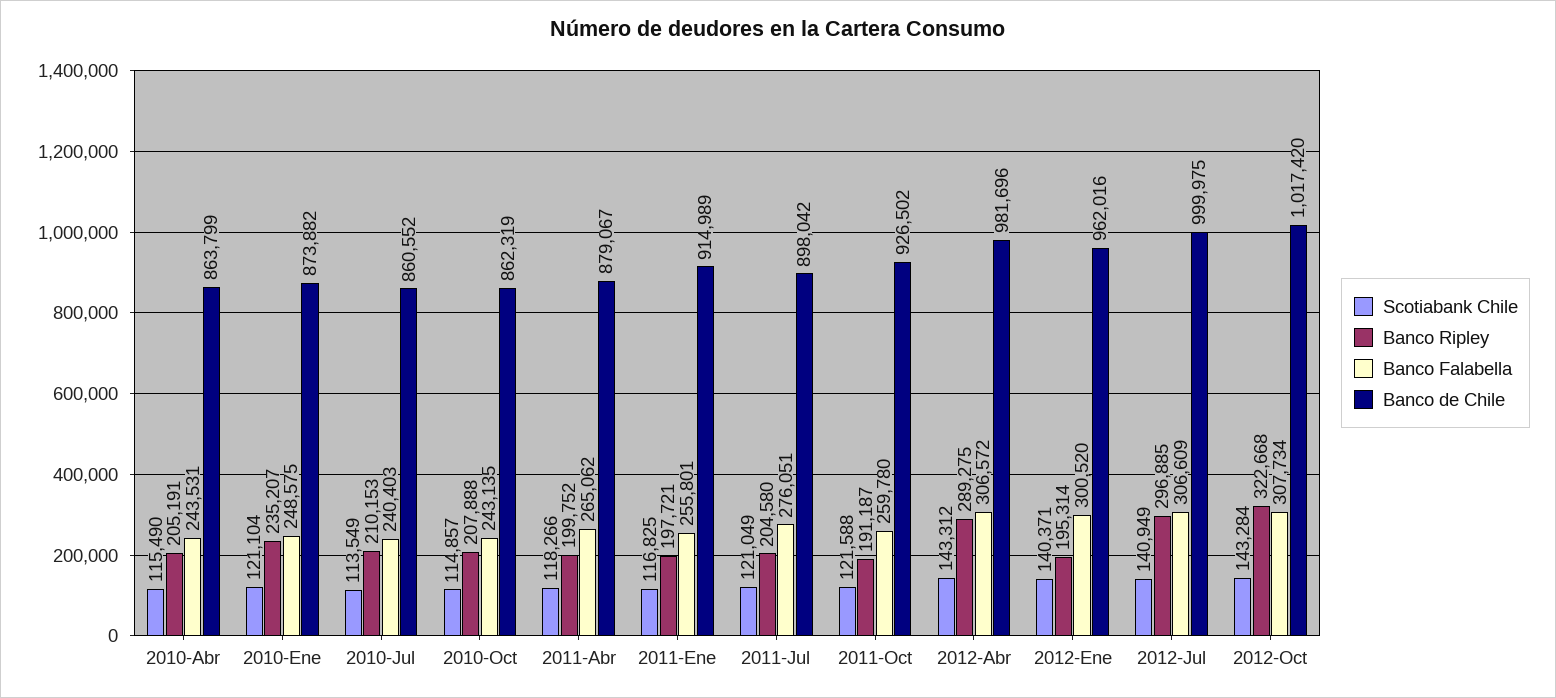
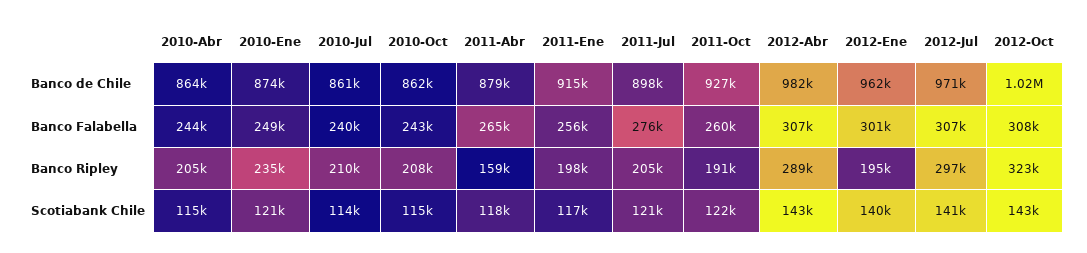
Banco Ripley, 2011-Abr: 199752 -> 159000
Banco de Chile, 2012-Jul: 999975 -> 971000

